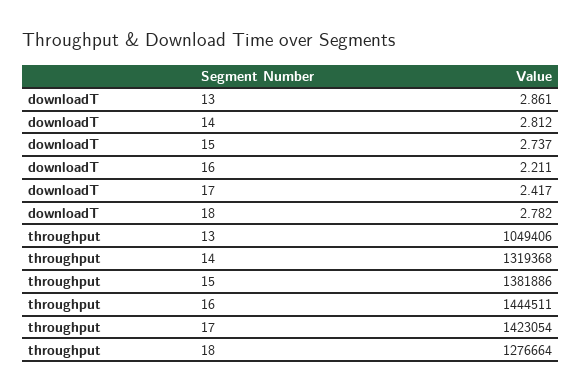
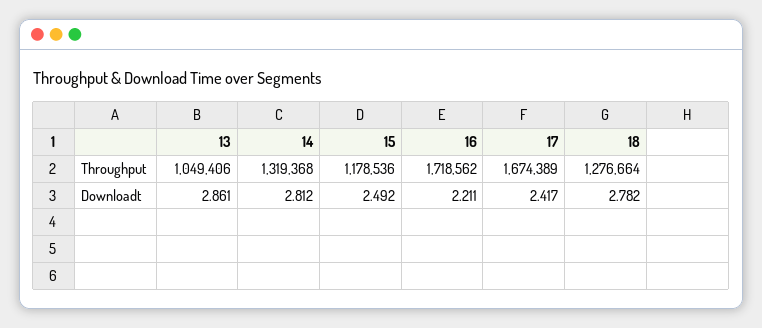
downloadT, 15: 2.737 -> 2.492
throughput, 15: 1381886 -> 1178536
throughput, 16: 1444511 -> 1718562
throughput, 17: 1423054 -> 1674389

